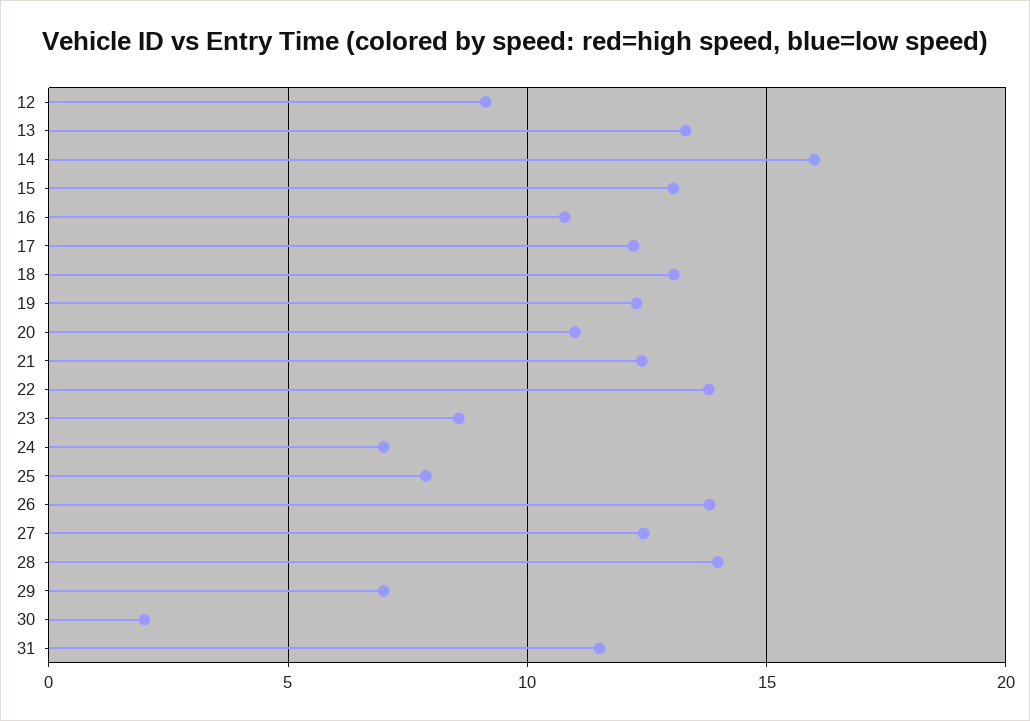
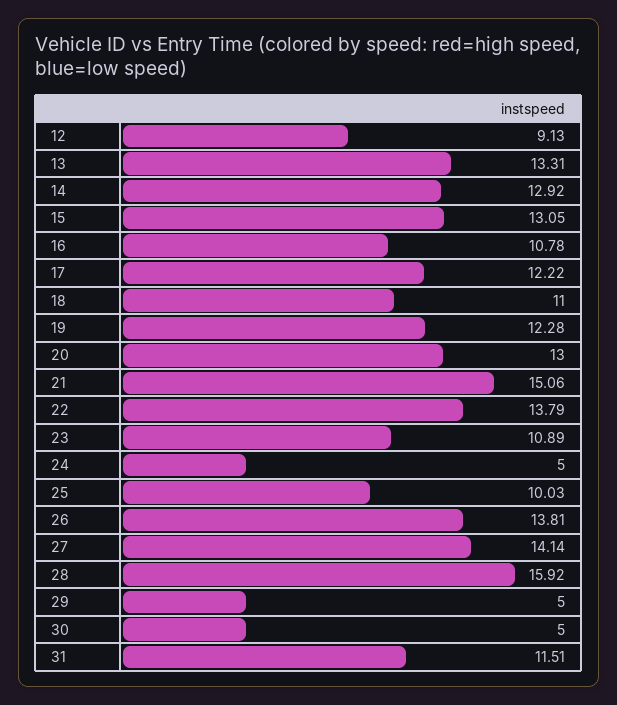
14: 16 -> 12.92
18: 13 -> 11
20: 11 -> 13
21: 12.5 -> 15.06
23: 8.5 -> 10.89
24: 7 -> 5
25: 8 -> 10.03
27: 12.5 -> 14.14
28: 14 -> 15.92
29: 7 -> 5
30: 2 -> 5

